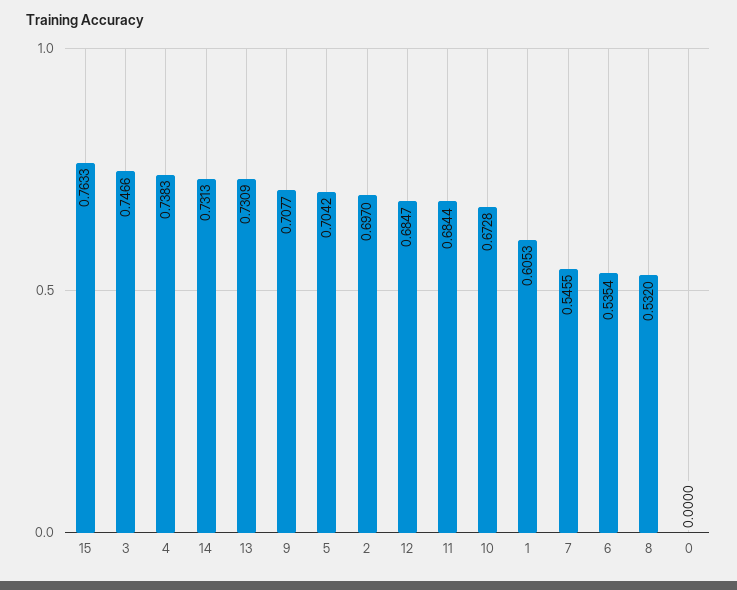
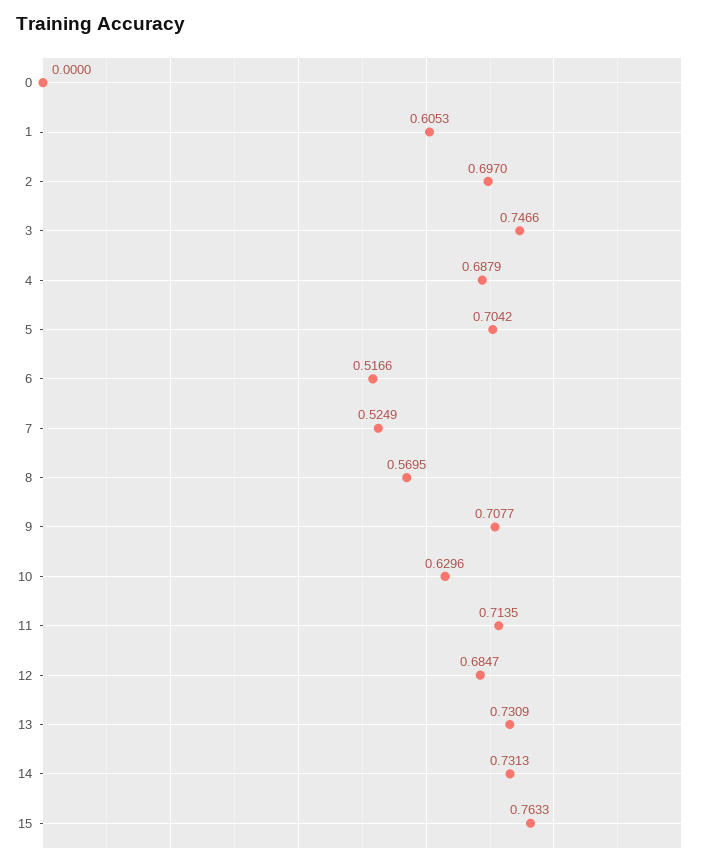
4: 0.7383 -> 0.6879
11: 0.6844 -> 0.7135
10: 0.6728 -> 0.6296
7: 0.5455 -> 0.5249
6: 0.5354 -> 0.5166
8: 0.532 -> 0.5695

